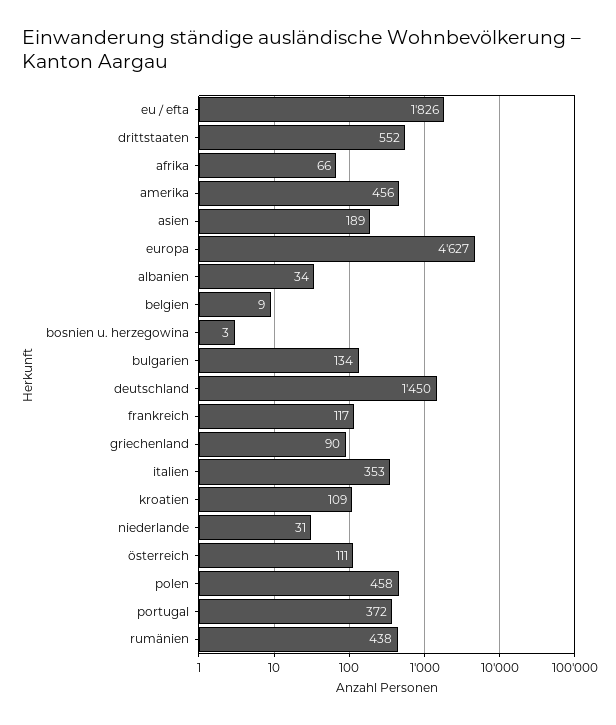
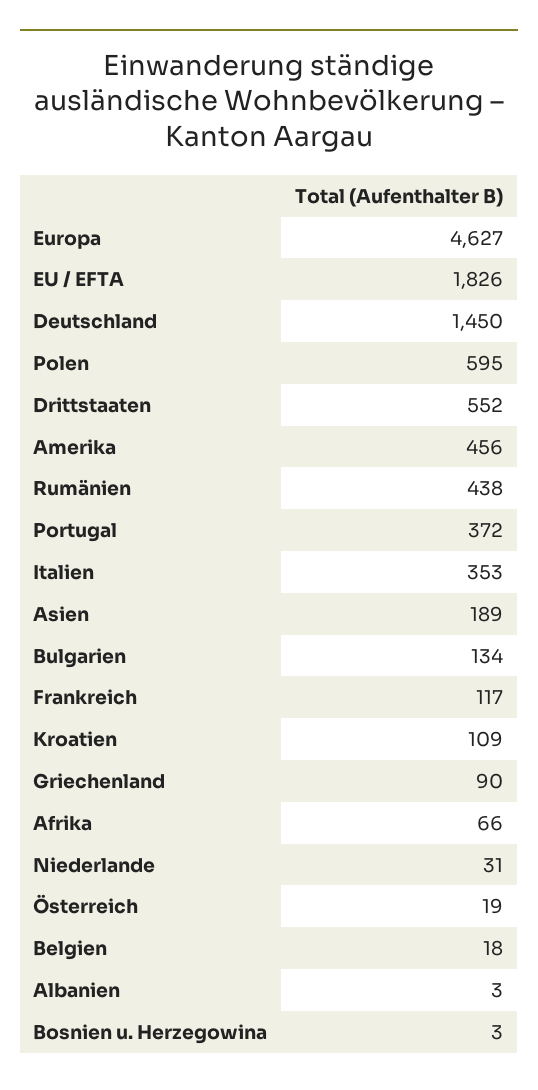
albanien: 34 -> 3
belgien: 9 -> 18
österreich: 111 -> 19
polen: 458 -> 595

